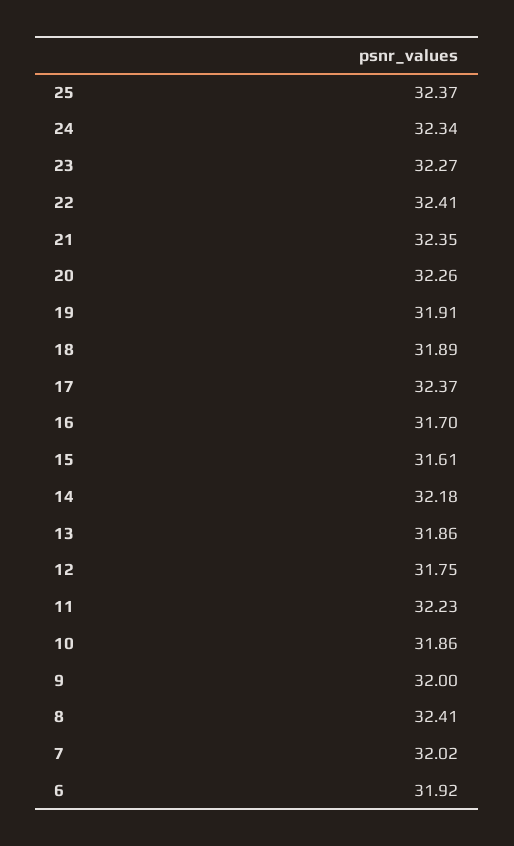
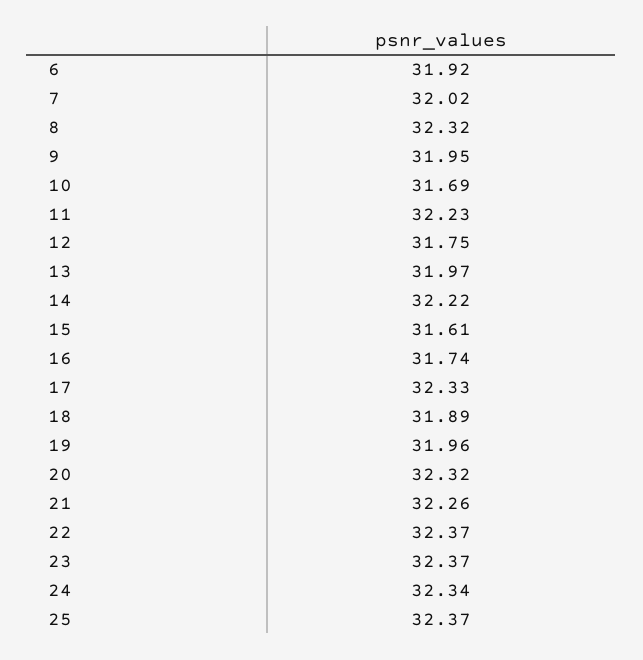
23: 32.27 -> 32.37
22: 32.41 -> 32.37
21: 32.35 -> 32.26
20: 32.26 -> 32.32
19: 31.91 -> 31.96
17: 32.37 -> 32.33
16: 31.7 -> 31.74
14: 32.18 -> 32.22
13: 31.86 -> 31.97
10: 31.86 -> 31.69
9: 32 -> 31.95
8: 32.41 -> 32.32

